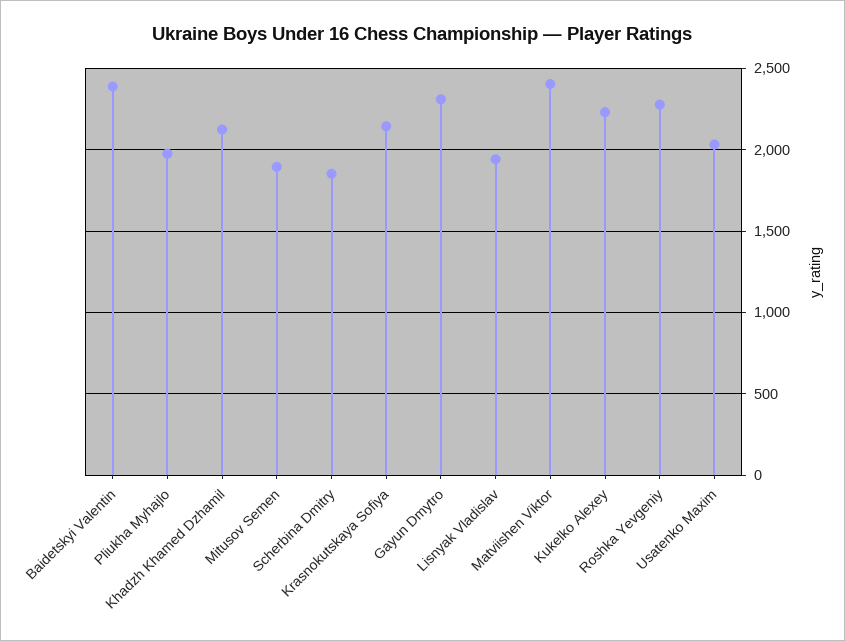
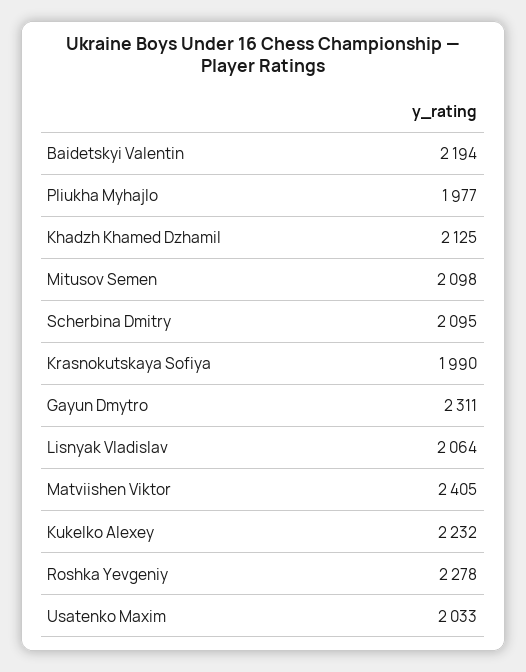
Baidetskyi Valentin: 2400 -> 2194
Mitusov Semen: 1900 -> 2098
Scherbina Dmitry: 1850 -> 2095
Krasnokutskaya Sofiya: 2150 -> 1990
Lisnyak Vladislav: 1950 -> 2064

